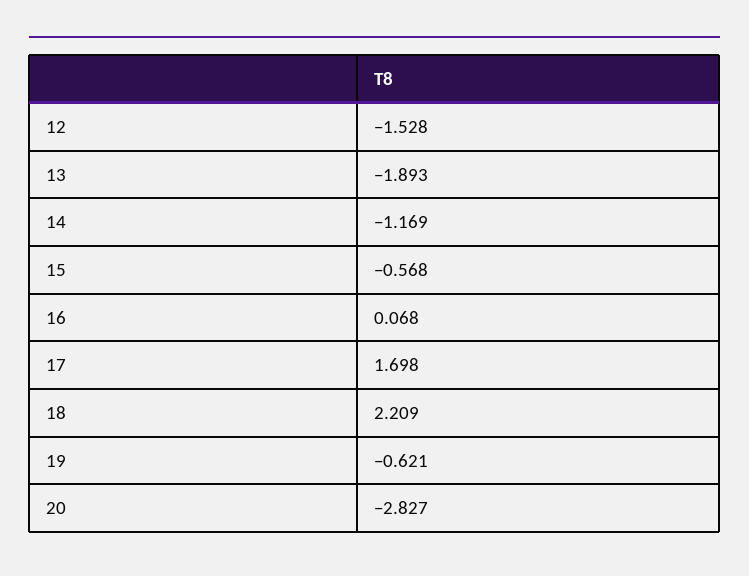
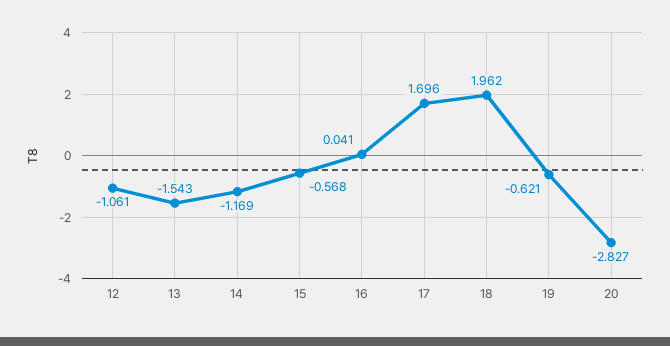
12: -1.528 -> -1.061
13: -1.893 -> -1.543
16: 0.068 -> 0.041
17: 1.698 -> 1.696
18: 2.209 -> 1.962

